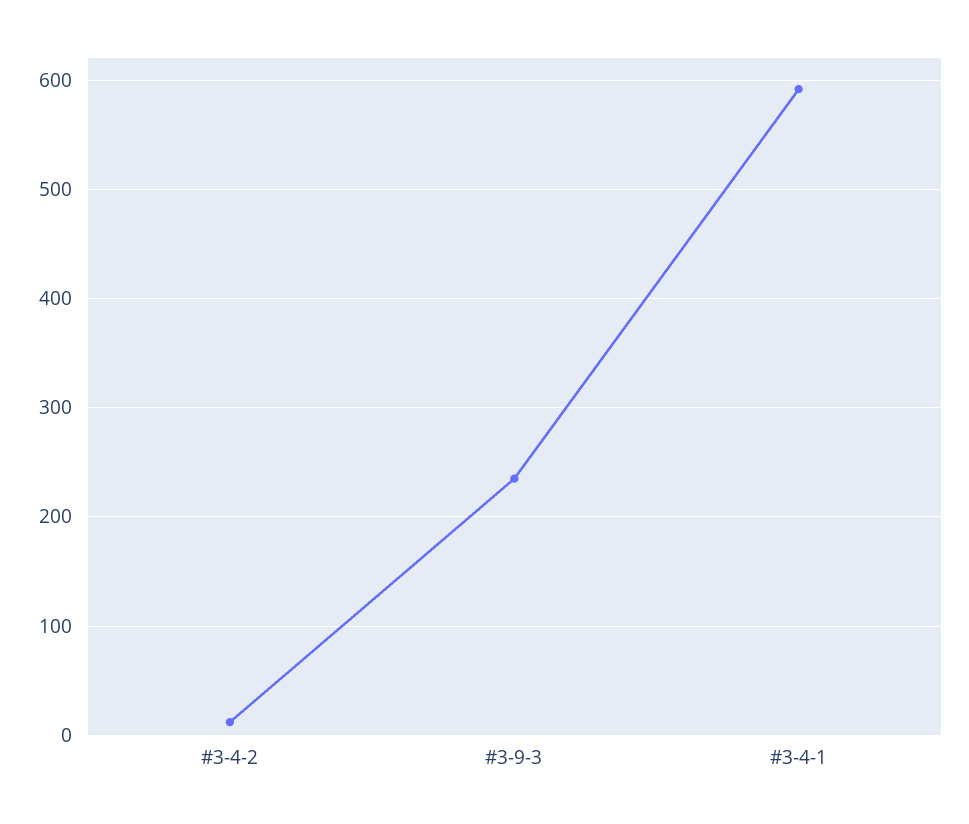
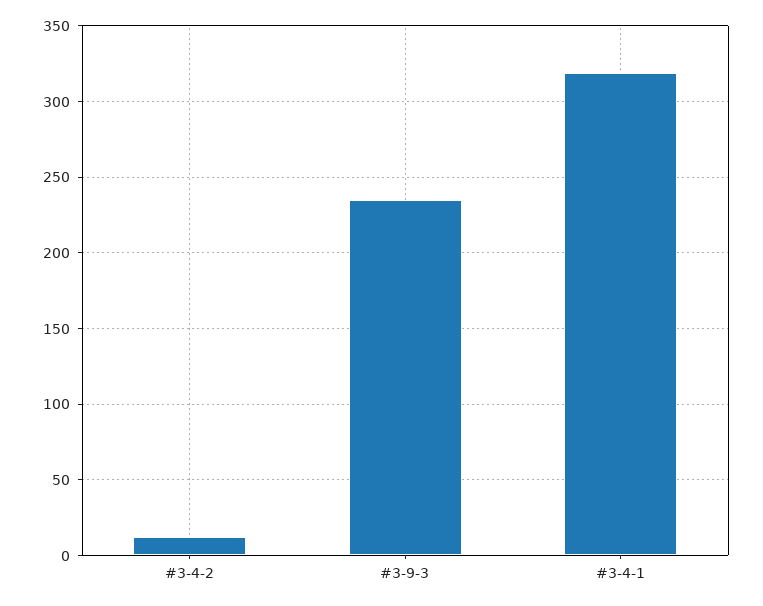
#3-4-1: 590 -> 320

